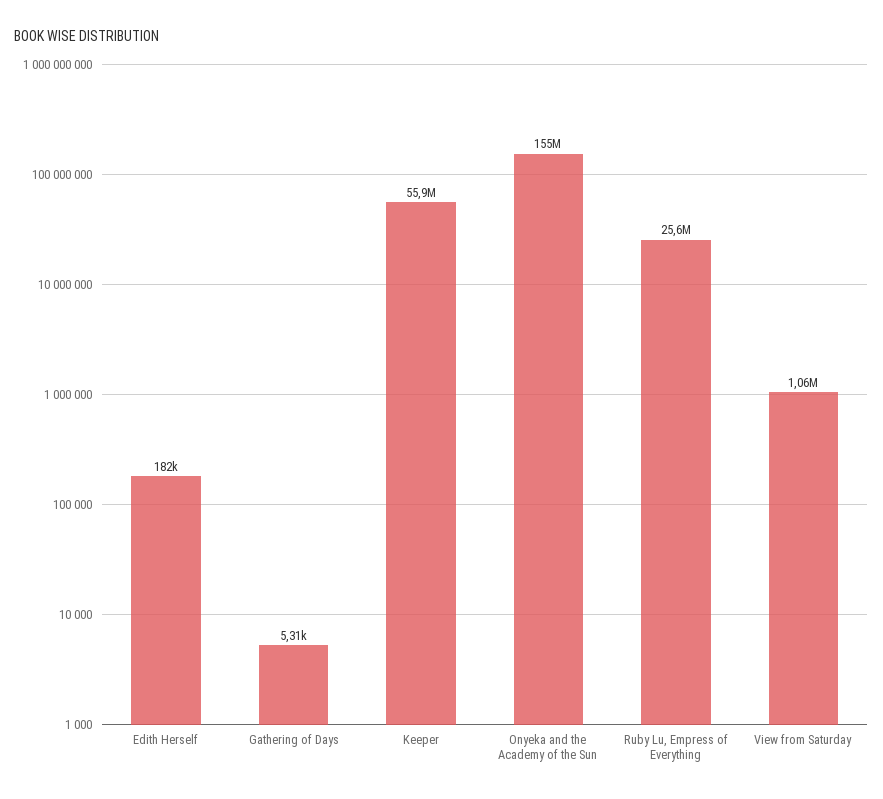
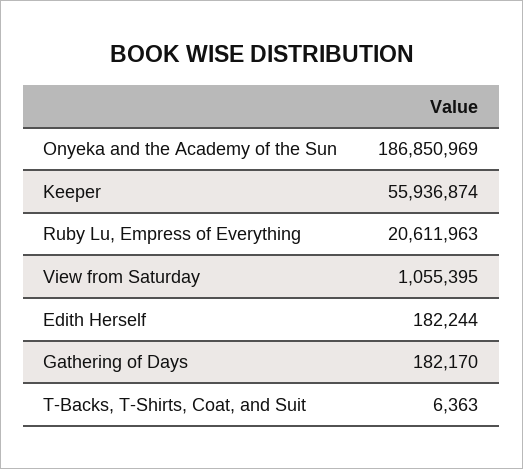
Gathering of Days: 5310 -> 182170
Onyeka and the Academy of the Sun: 155000000 -> 186850969
Ruby Lu, Empress of Everything: 25600000 -> 20611963
T-Backs, T-Shirts, Coat, and Suit: none -> 6363

